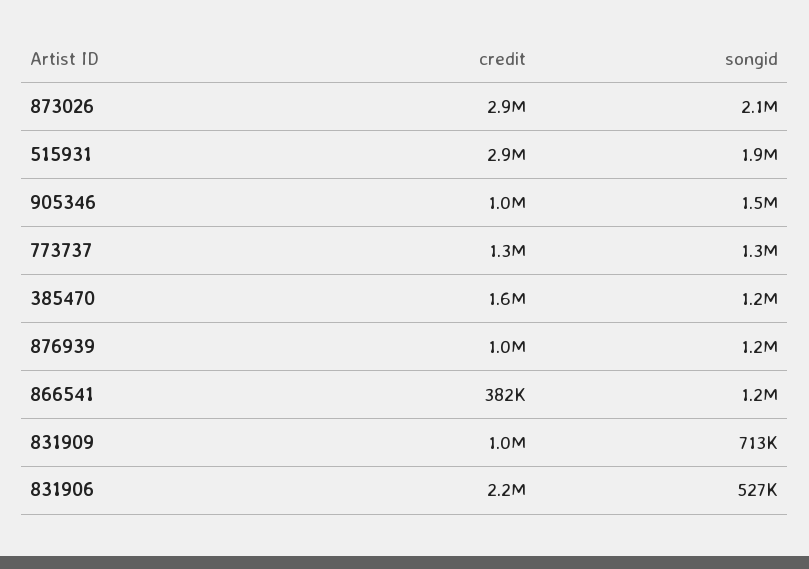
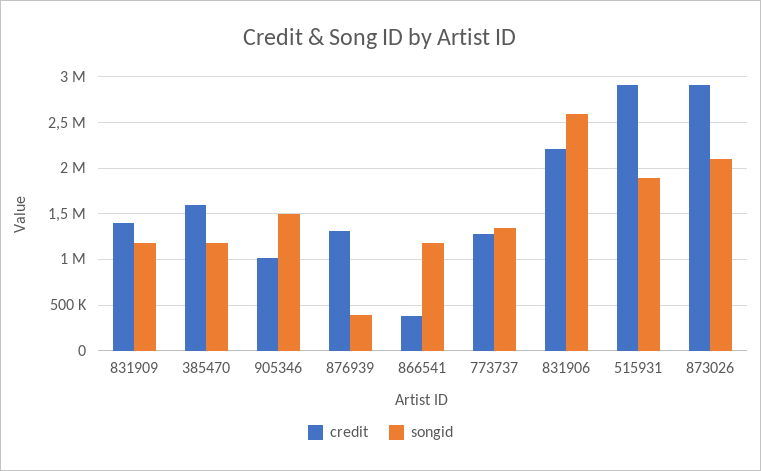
credit, 876939: 1000000 -> 1300000
songid, 876939: 1200000 -> 400000
credit, 831909: 1000000 -> 1400000
songid, 831909: 713000 -> 1200000
songid, 831906: 527000 -> 2600000

